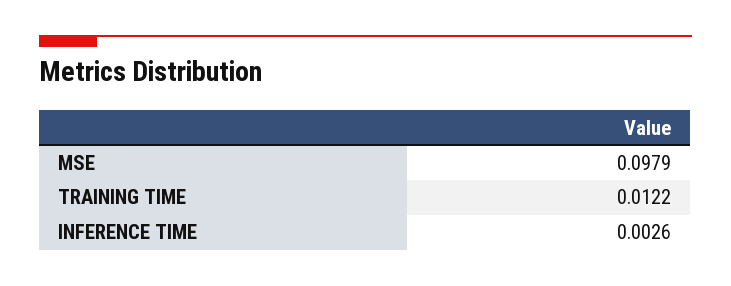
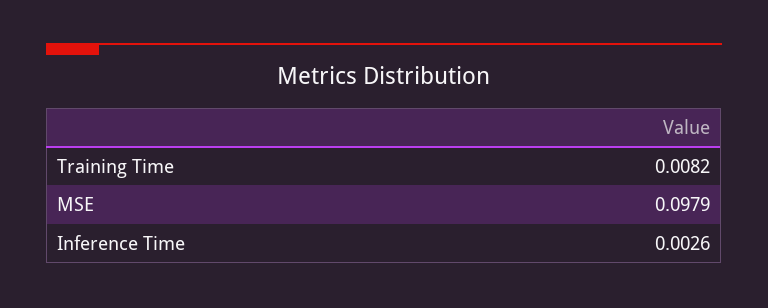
TRAINING TIME: 0.0122 -> 0.0082

